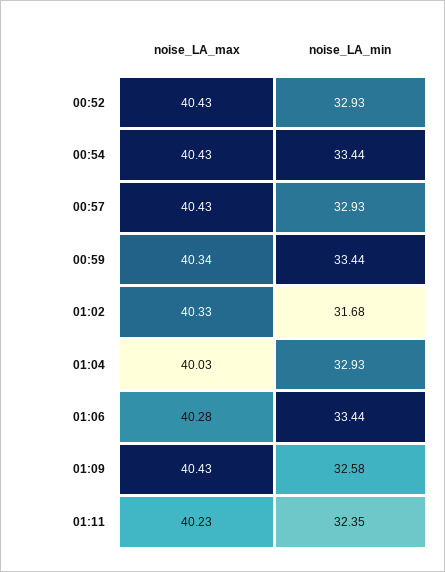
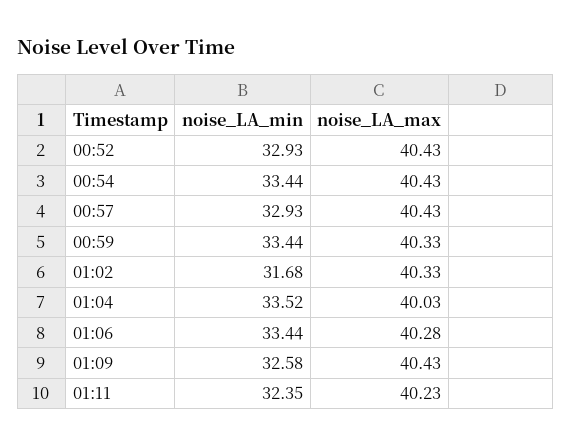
noise_LA_max, 00:59: 40.34 -> 40.33
noise_LA_min, 01:04: 32.93 -> 33.52

